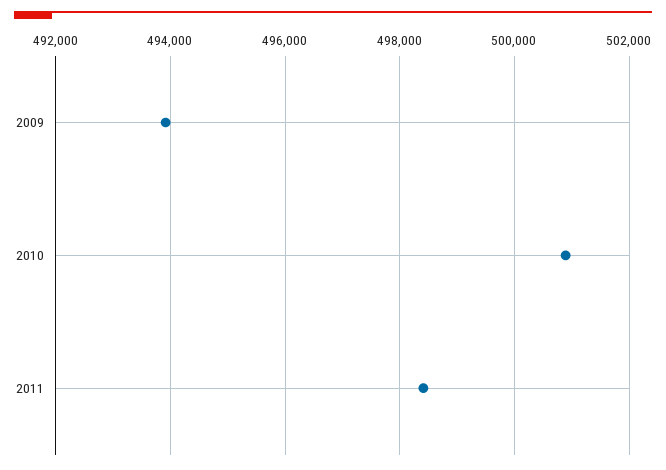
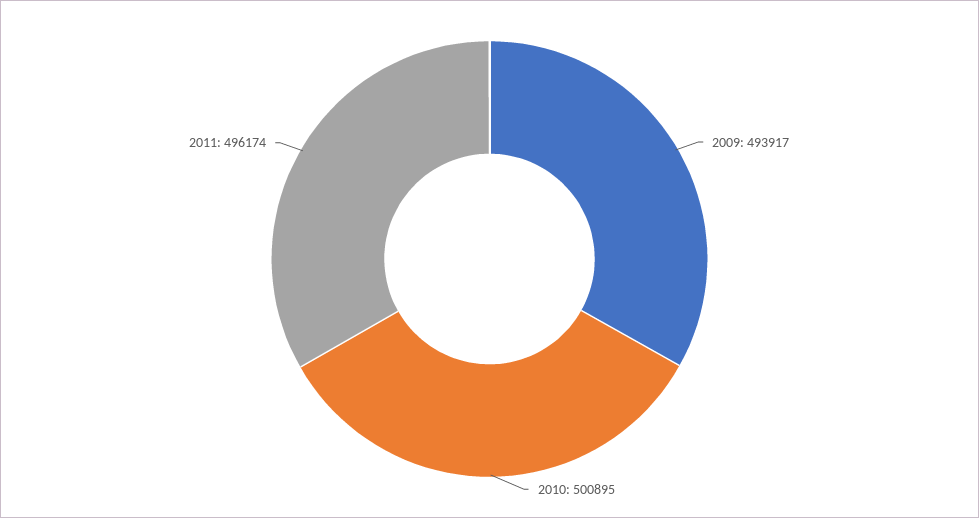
2011: 498400 -> 496174

